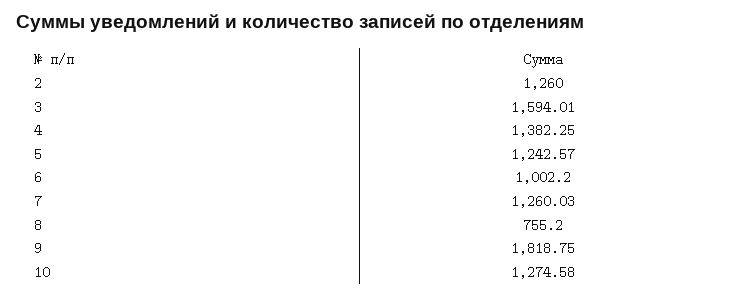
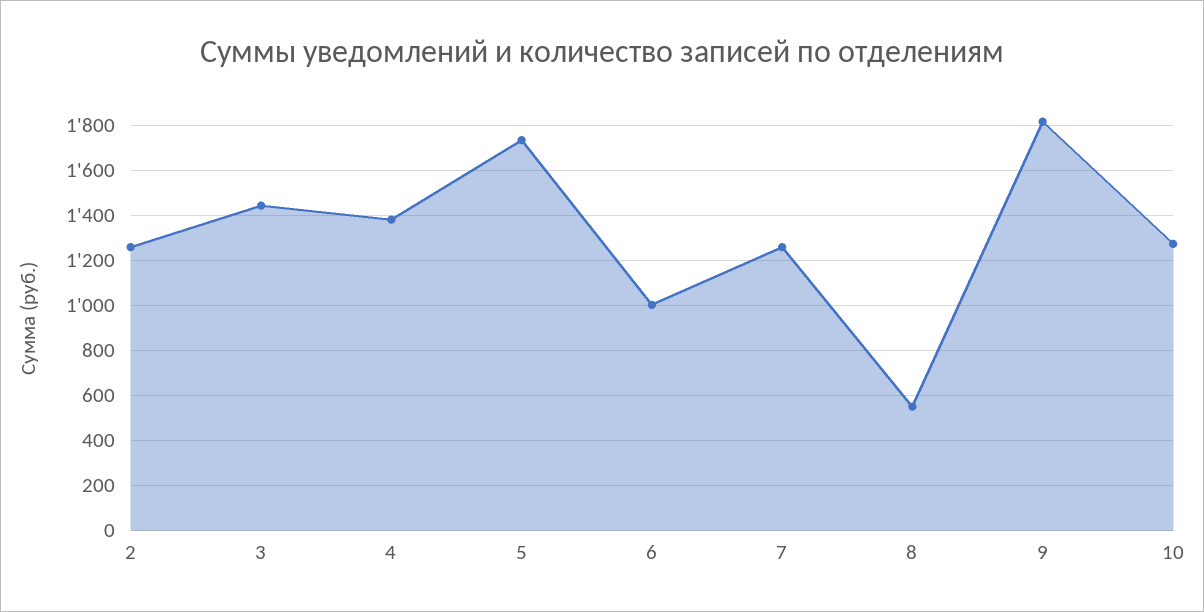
3: 1594.01 -> 1450
5: 1242.57 -> 1750
8: 755.2 -> 550

